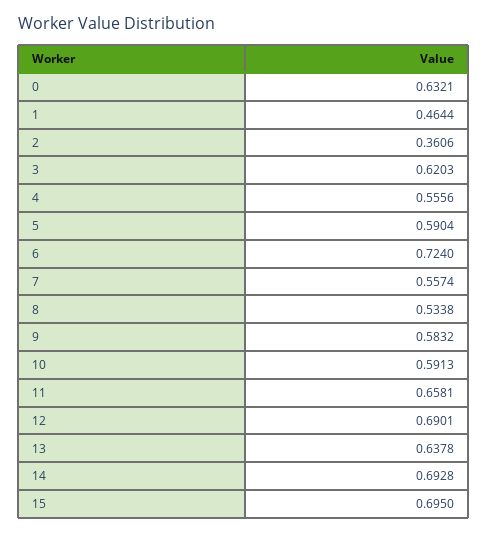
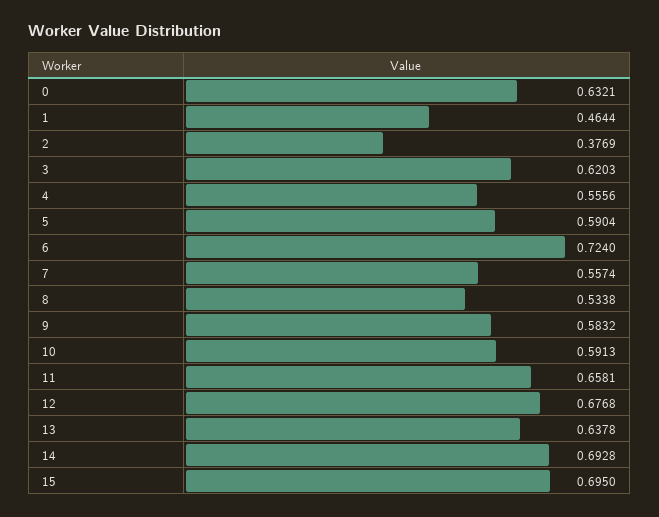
2: 0.3606 -> 0.3769
12: 0.6901 -> 0.6768

